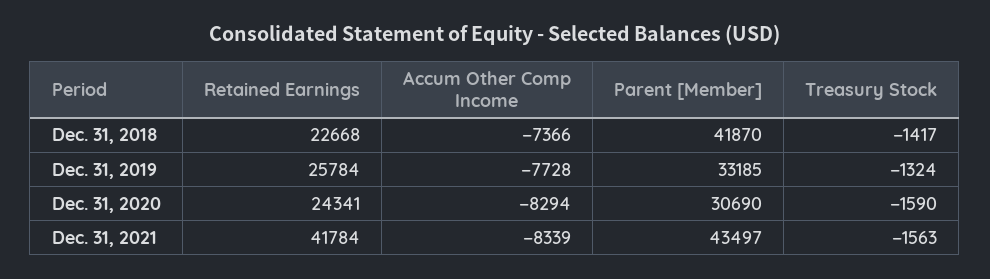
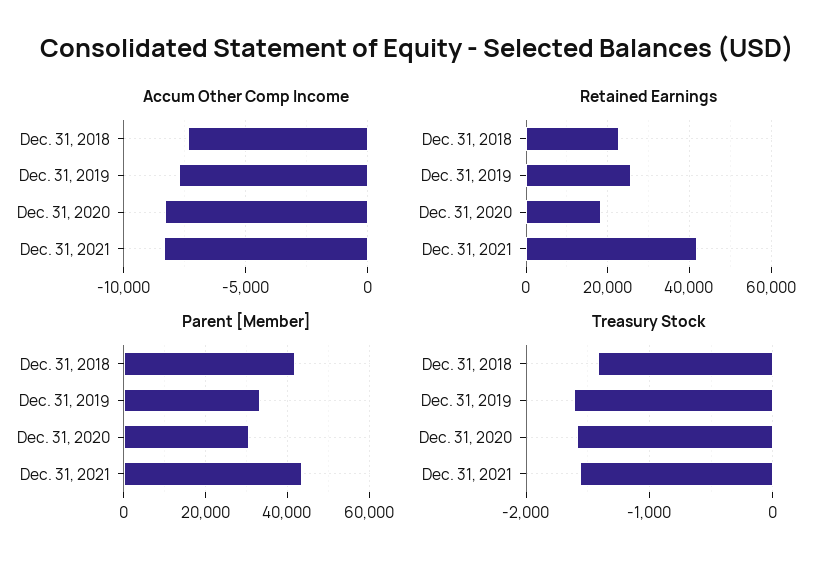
Treasury Stock, Dec. 31, 2019: -1324 -> -1600
Retained Earnings, Dec. 31, 2020: 24341 -> 18000

